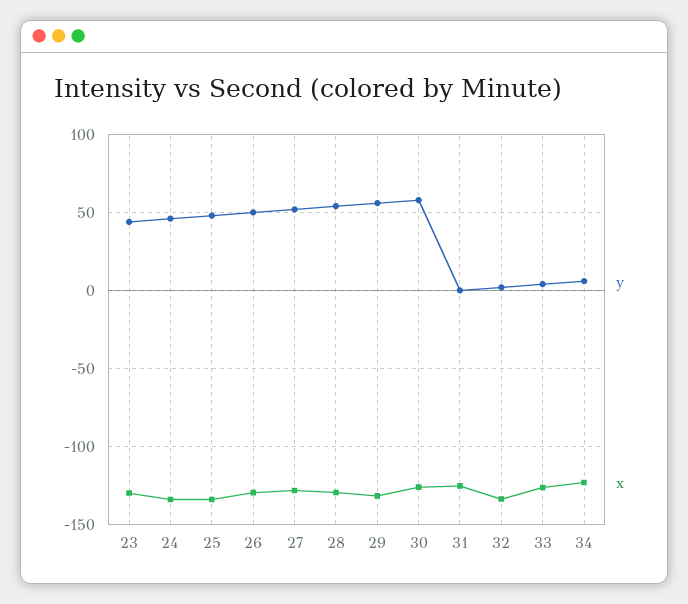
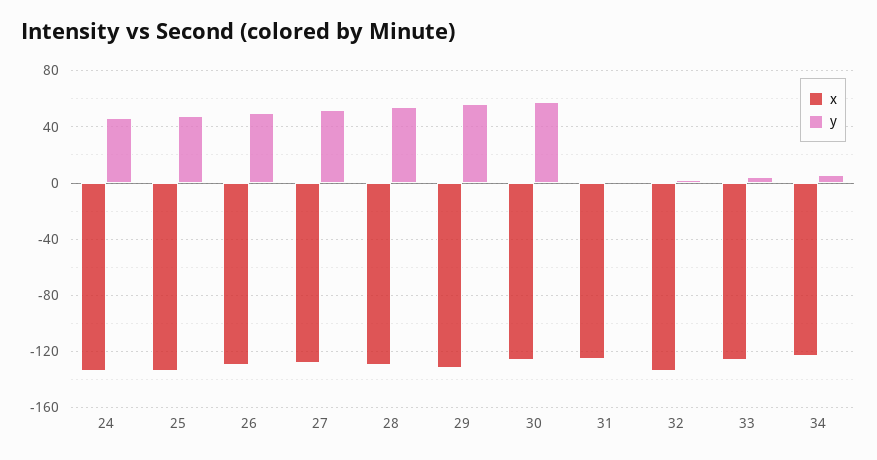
y, 23: 45 -> none
x, 23: -130 -> none

